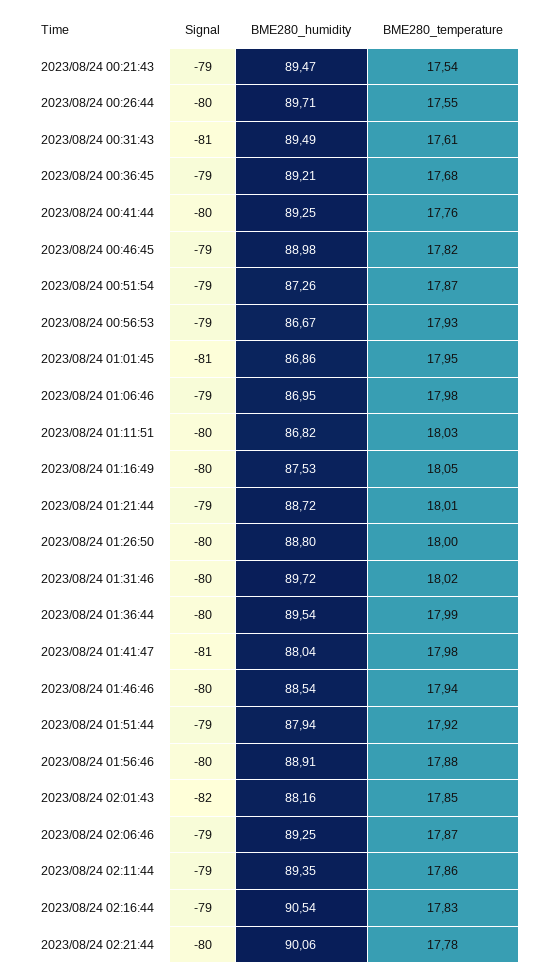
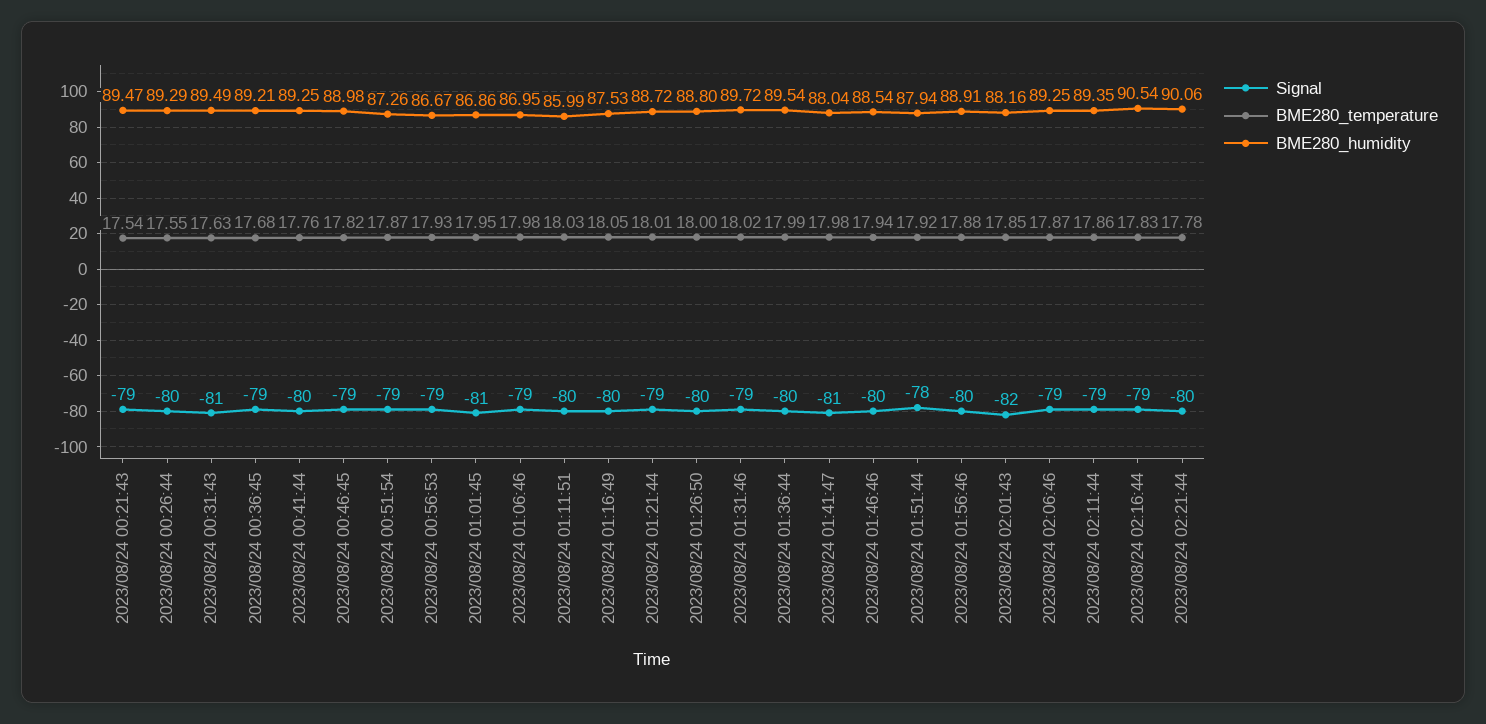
BME280_humidity, 2023/08/24 00:26:44: 89.71 -> 89.29
BME280_temperature, 2023/08/24 00:31:43: 17.61 -> 17.63
BME280_humidity, 2023/08/24 01:11:51: 86.82 -> 85.99
Signal, 2023/08/24 01:31:46: -80 -> -79
Signal, 2023/08/24 01:51:44: -79 -> -78

